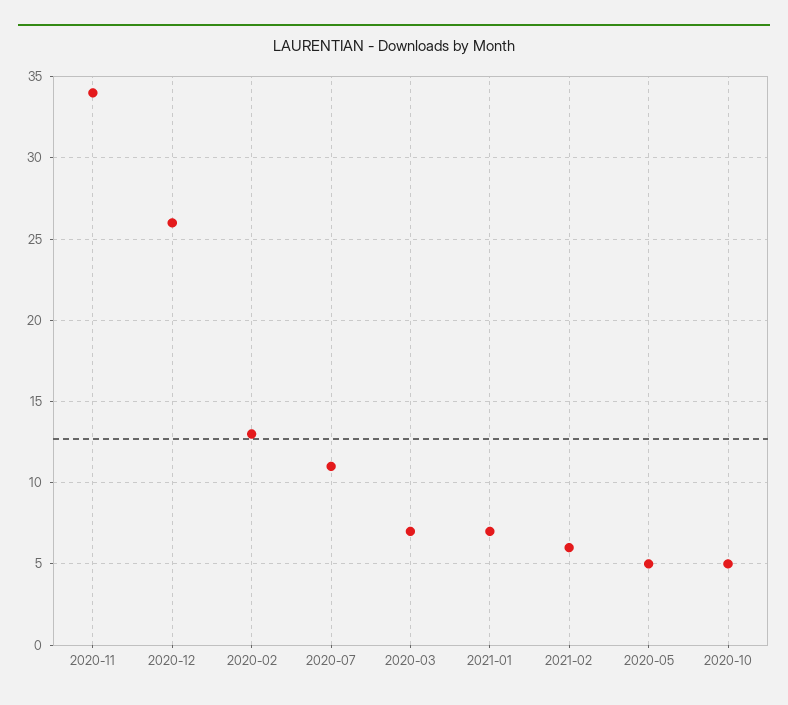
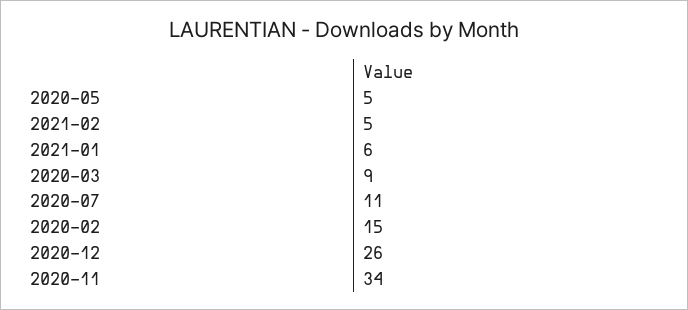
2020-02: 13 -> 15
2020-03: 7 -> 9
2021-01: 7 -> 6
2021-02: 6 -> 5
2020-10: 5 -> none

